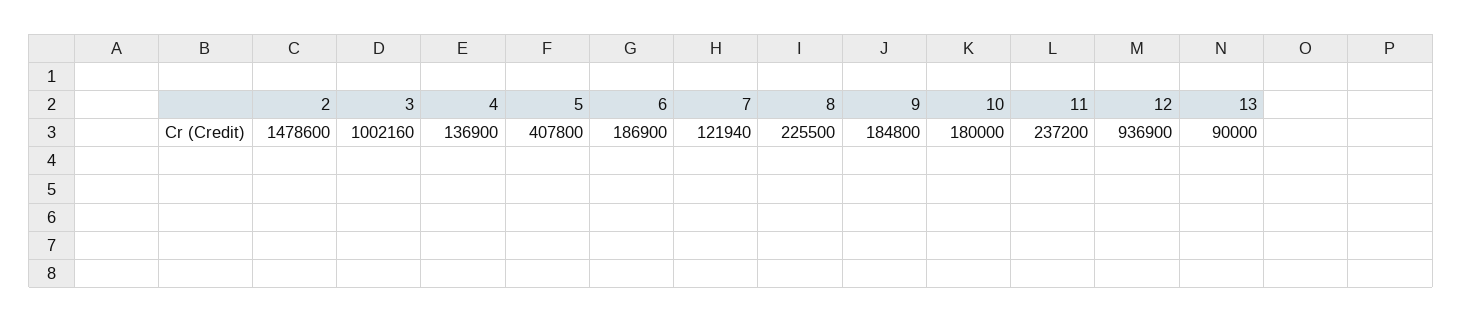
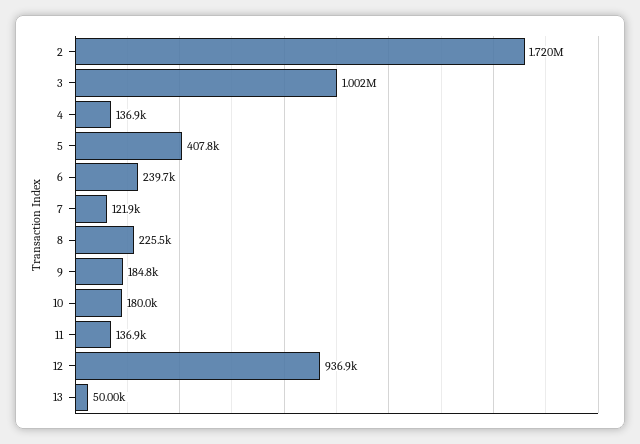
2: 1478600 -> 1720000
6: 186900 -> 239700
11: 237200 -> 136900
13: 90000 -> 50000

